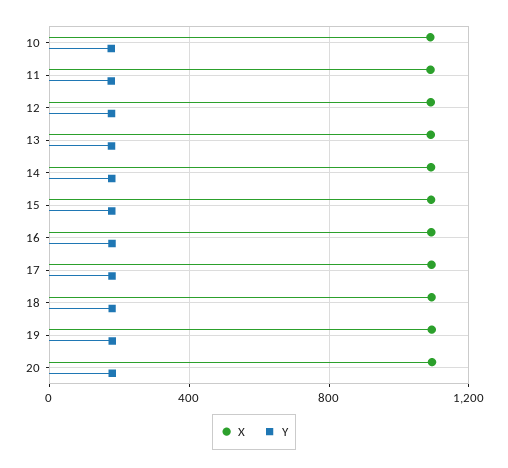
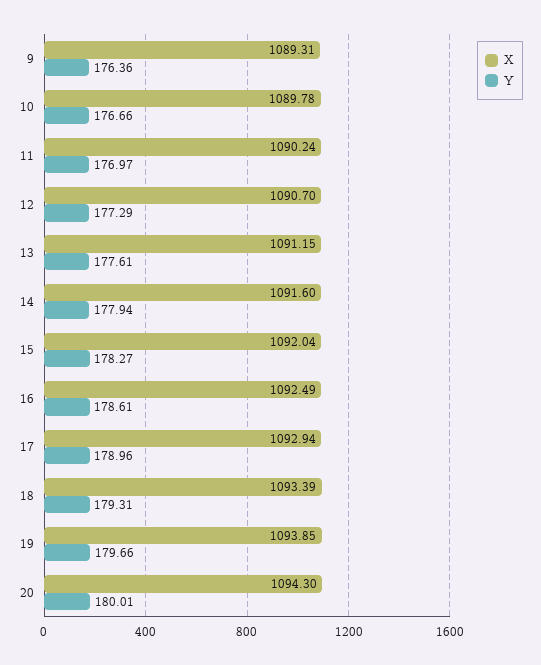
X, 9: none -> 1089.31
Y, 9: none -> 176.36

